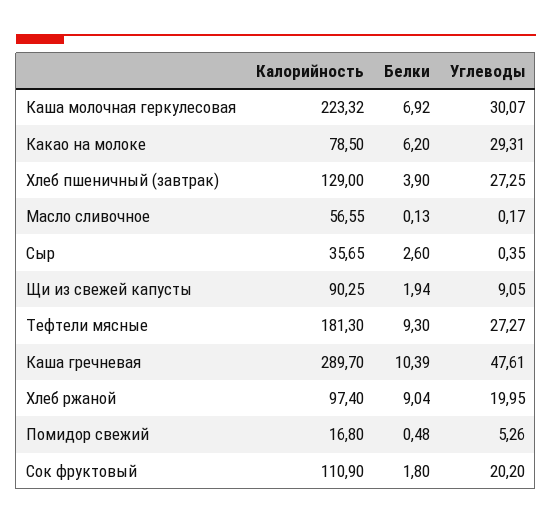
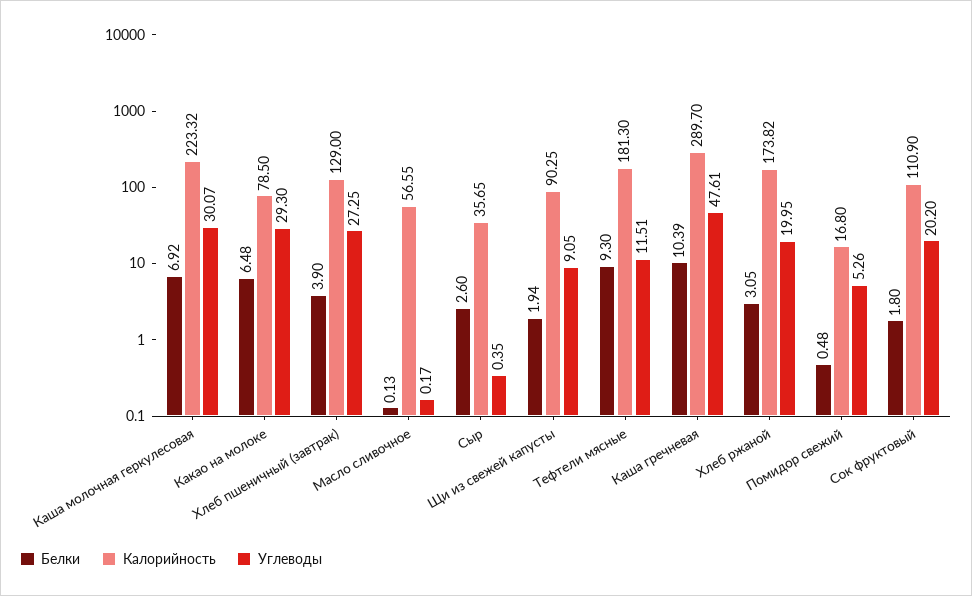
Белки, Какао на молоке: 6.2 -> 6.48
Углеводы, Какао на молоке: 29.31 -> 29.3
Углеводы, Тефтели мясные: 27.27 -> 11.51
Калорийность, Хлеб ржаной: 97.4 -> 173.82
Белки, Хлеб ржаной: 9.04 -> 3.05

